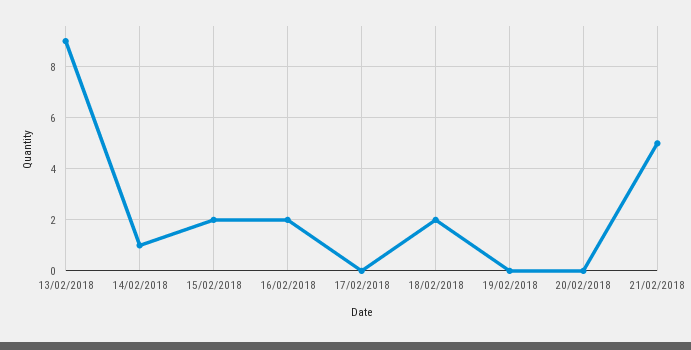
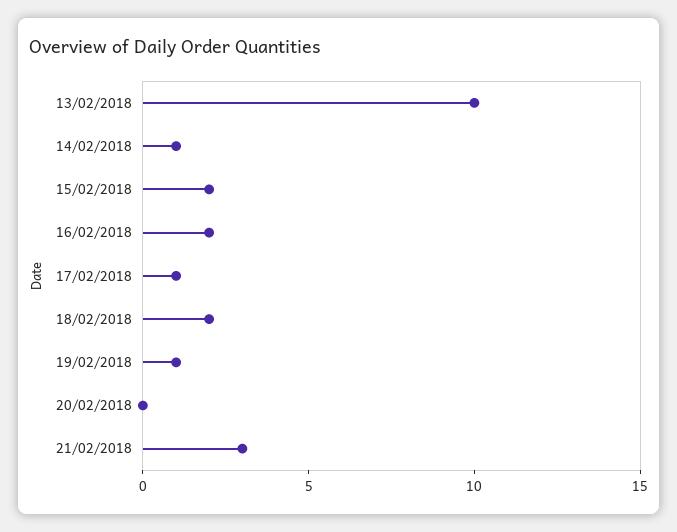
13/02/2018: 9 -> 10
17/02/2018: 0 -> 1
19/02/2018: 0 -> 1
21/02/2018: 5 -> 3

